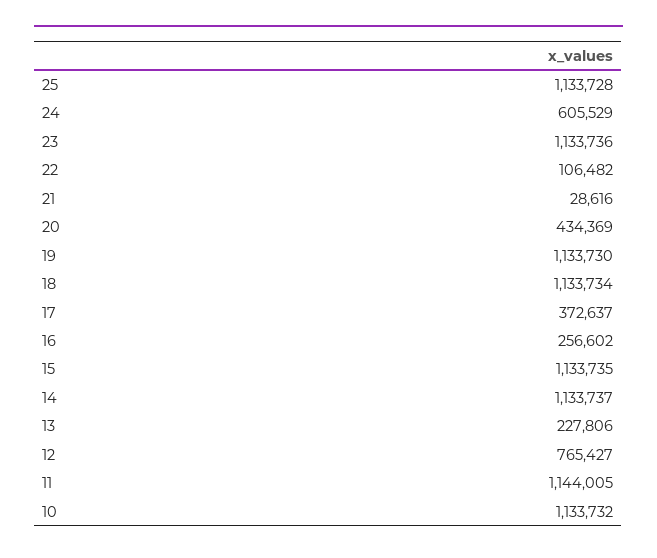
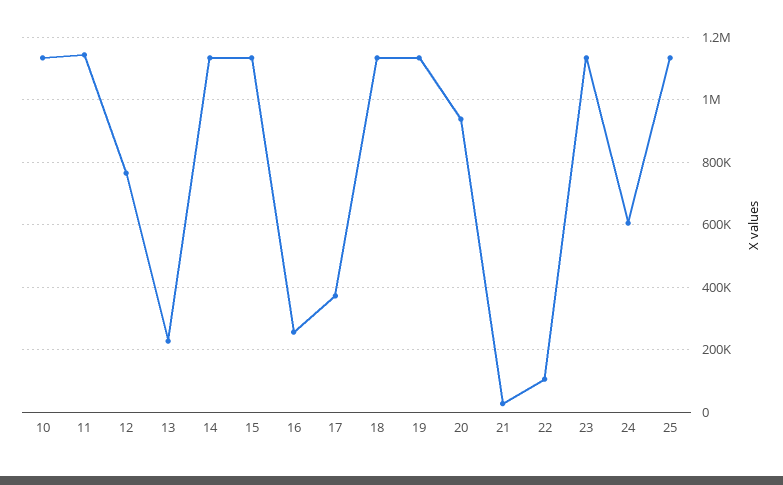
20: 434369 -> 940000

